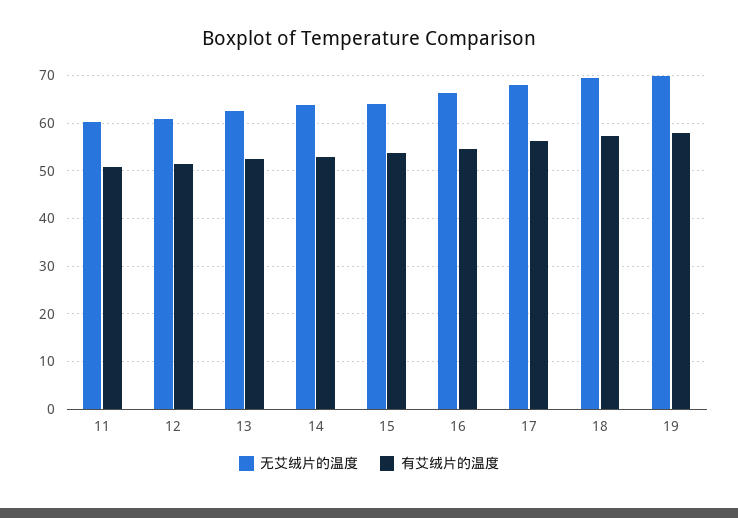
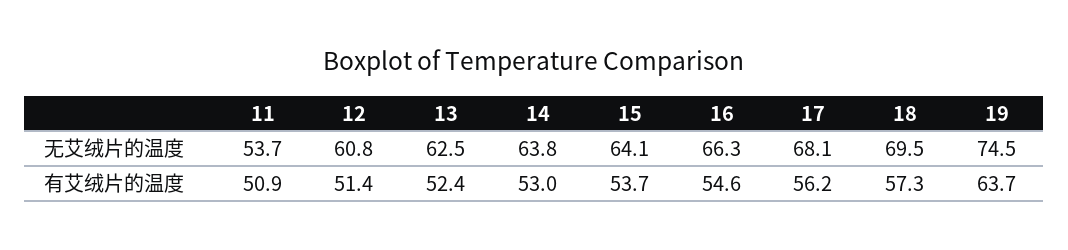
无艾绒片的温度, 11: 60 -> 53.7
无艾绒片的温度, 19: 70 -> 74.5
有艾绒片的温度, 19: 58 -> 63.7

